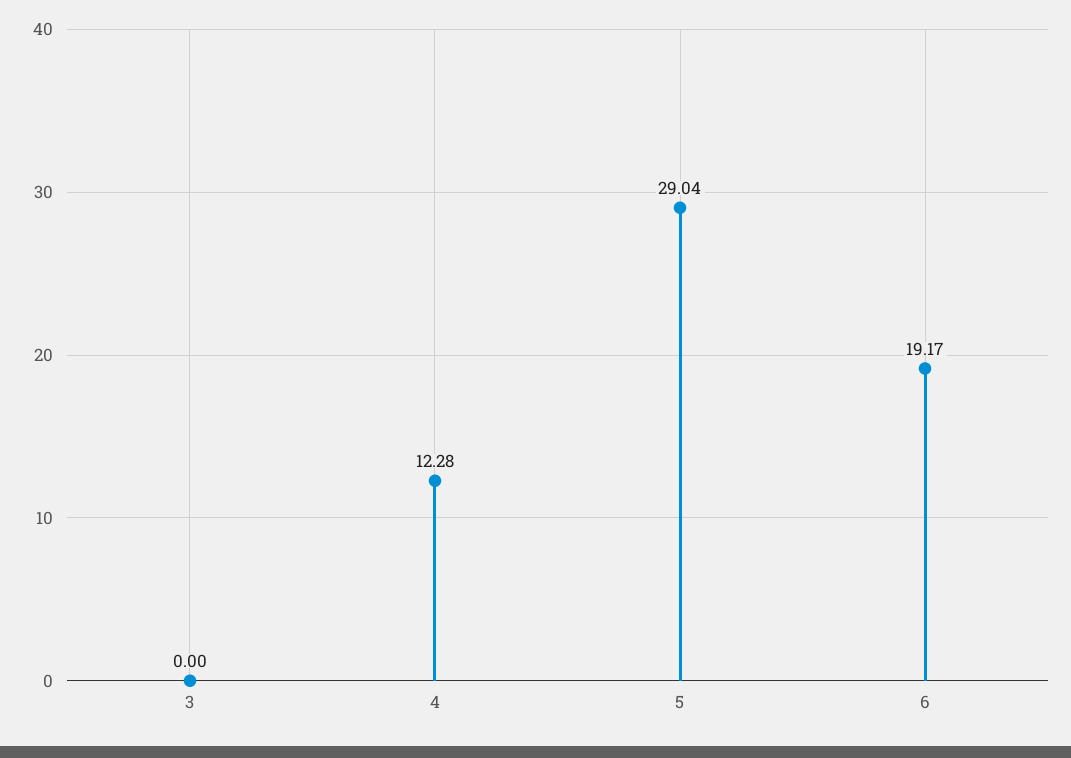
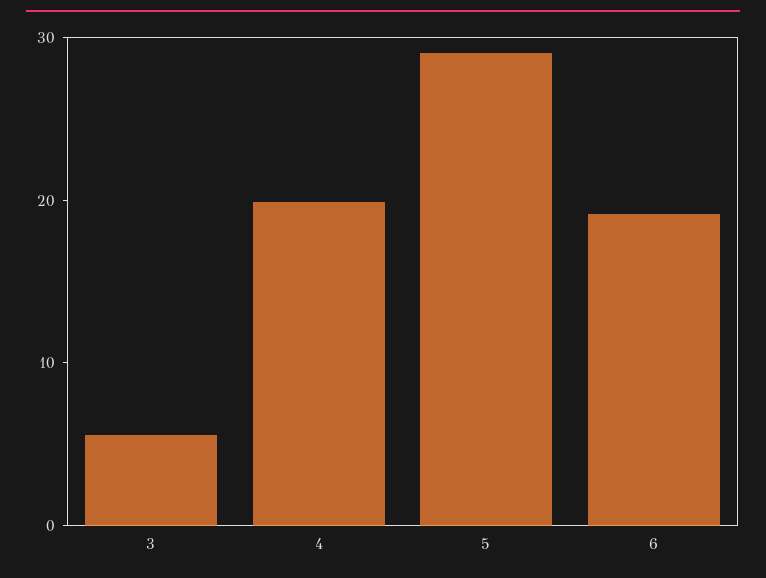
3: 0 -> 6
4: 12.28 -> 20

